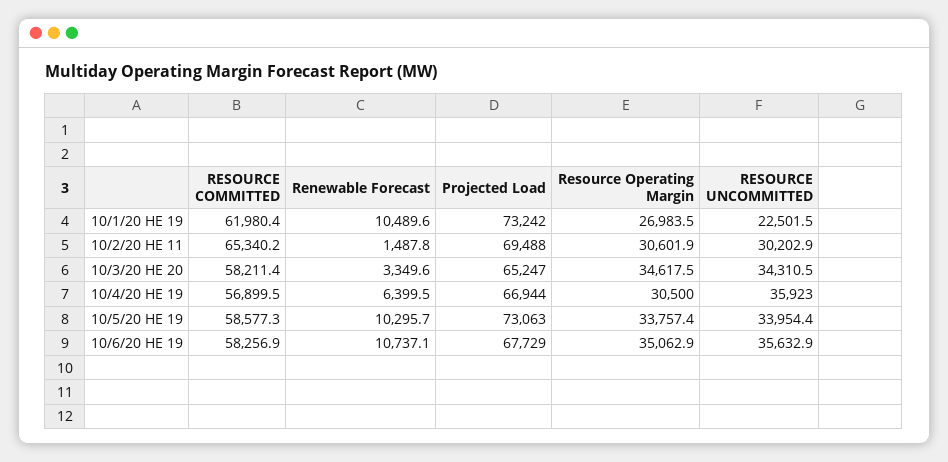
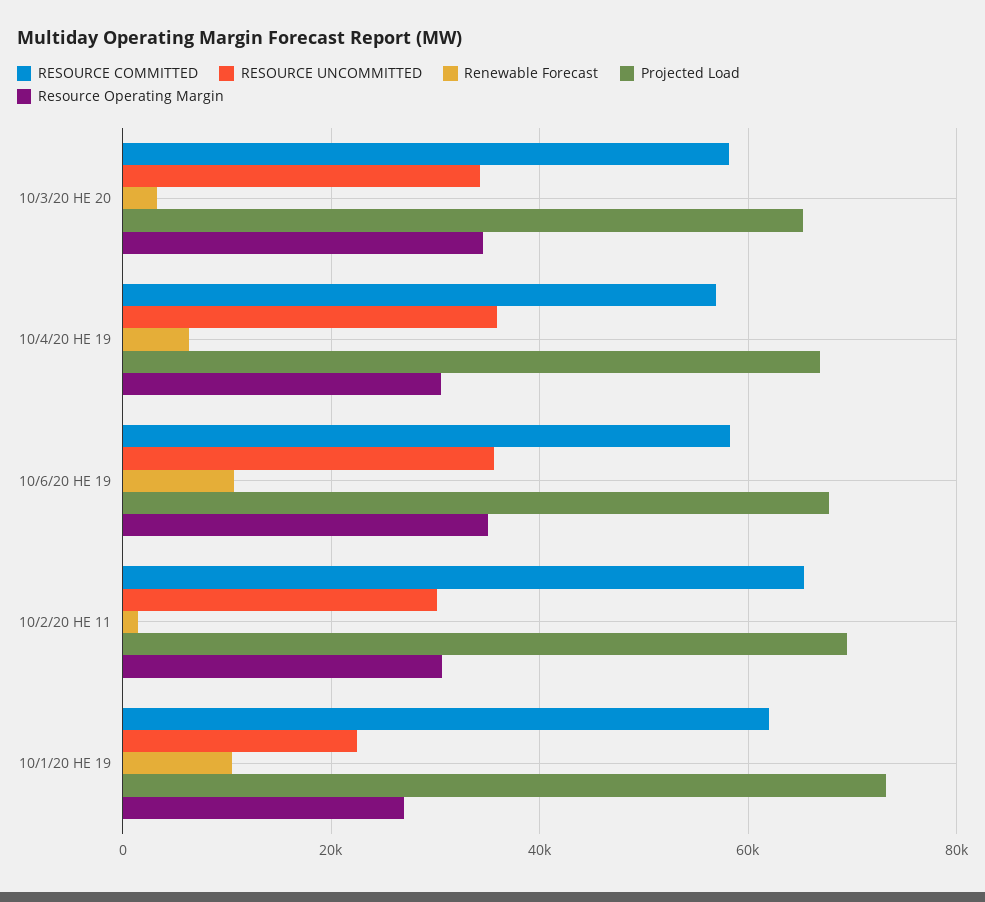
RESOURCE COMMITTED, 10/5/20 HE 19: 58577.3 -> none
Renewable Forecast, 10/5/20 HE 19: 10295.7 -> none
Projected Load, 10/5/20 HE 19: 73063 -> none
Resource Operating Margin, 10/5/20 HE 19: 33757.4 -> none
RESOURCE UNCOMMITTED, 10/5/20 HE 19: 33954.4 -> none

